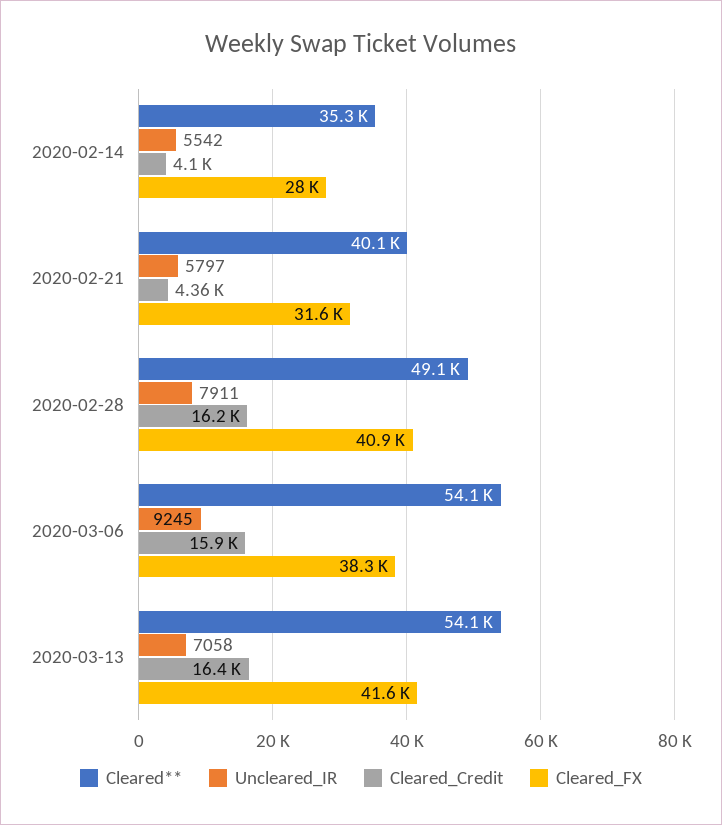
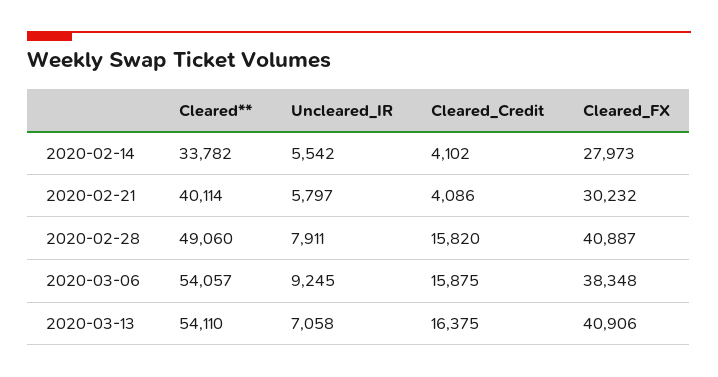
Cleared**, 2020-02-14: 35300 -> 33782
Cleared_Credit, 2020-02-21: 4360 -> 4086
Cleared_FX, 2020-02-21: 31600 -> 30232
Cleared_Credit, 2020-02-28: 16200 -> 15820
Cleared_FX, 2020-03-13: 41600 -> 40906

